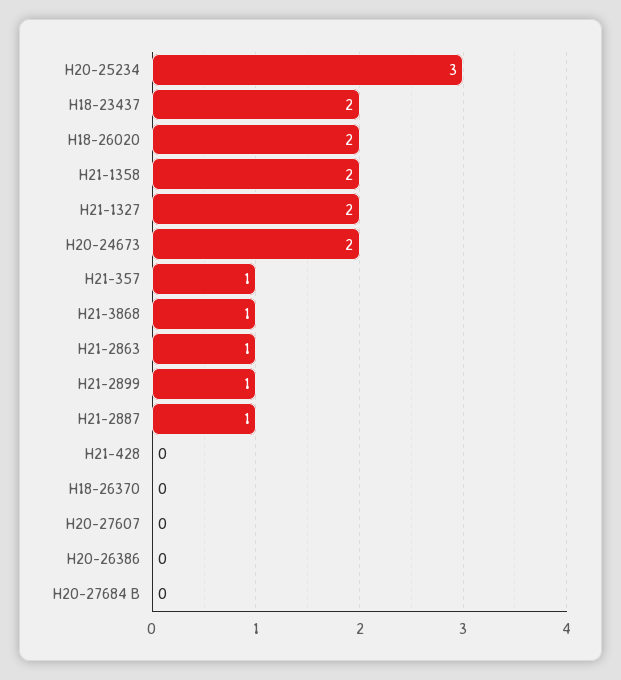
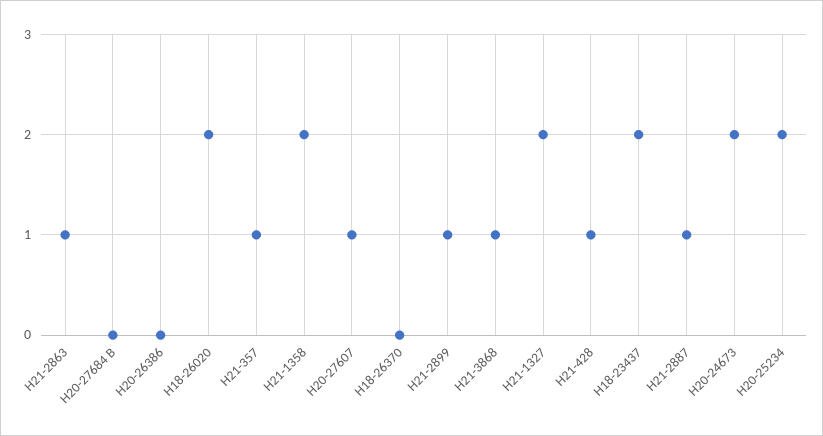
H20-25234: 3 -> 2
H21-428: 0 -> 1
H20-27607: 0 -> 1

